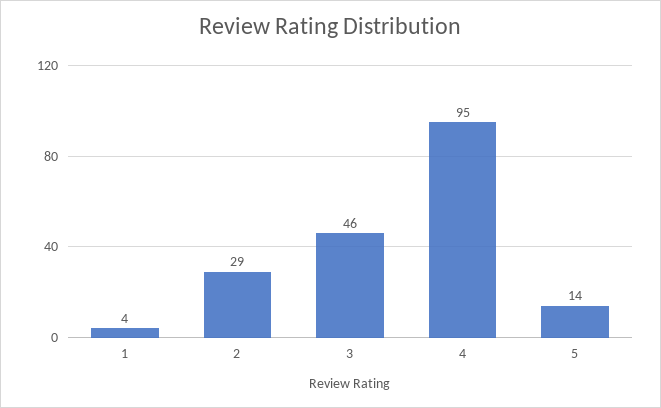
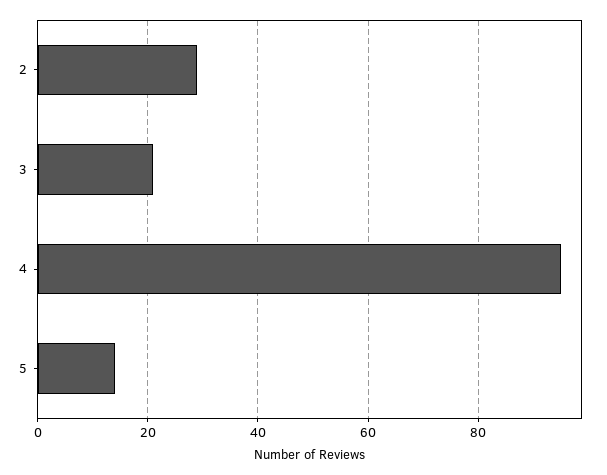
1: 4 -> none
3: 46 -> 20

